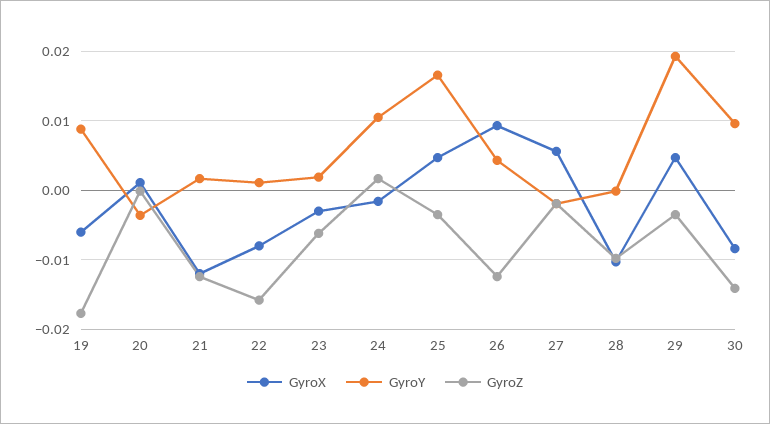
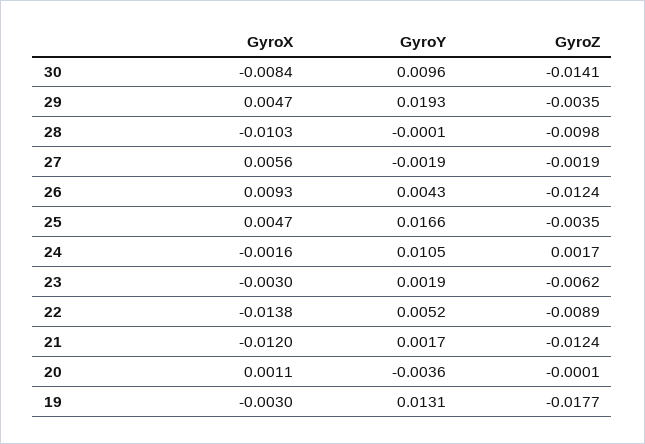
GyroX, 19: -0.006 -> -0.003
GyroY, 19: 0.009 -> 0.0131
GyroX, 22: -0.008 -> -0.0138
GyroY, 22: 0.001 -> 0.0052
GyroZ, 22: -0.016 -> -0.0089

